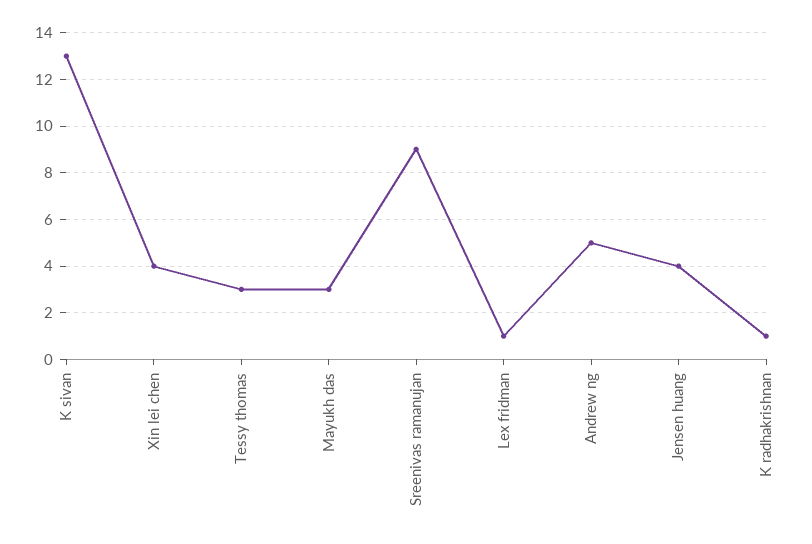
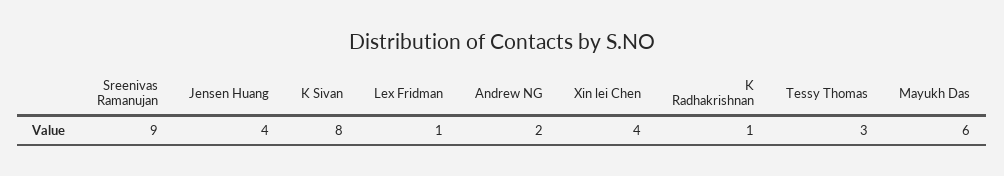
K sivan: 13 -> 8
Mayukh das: 3 -> 6
Andrew ng: 5 -> 2

